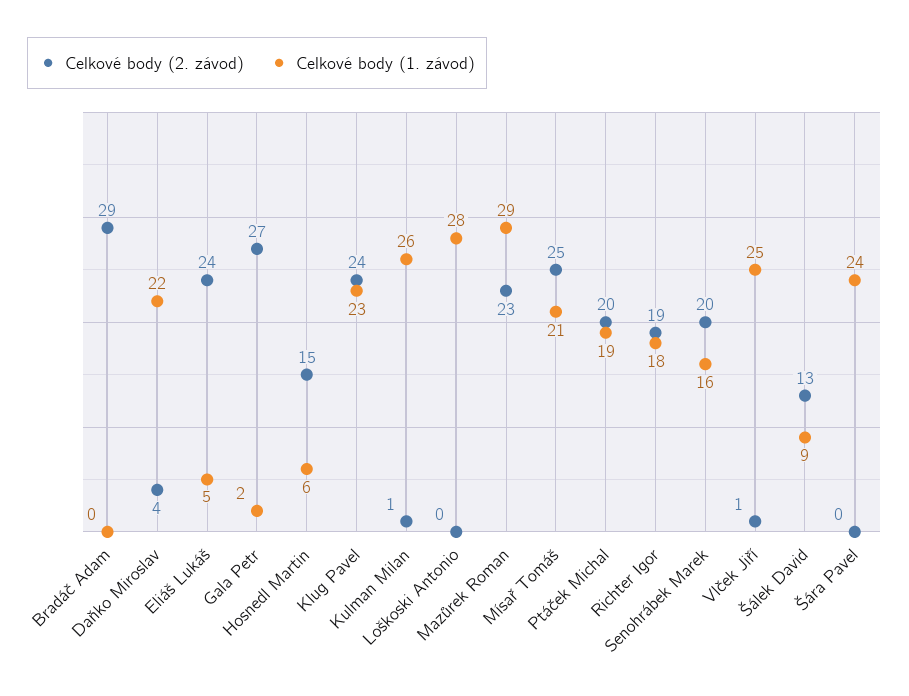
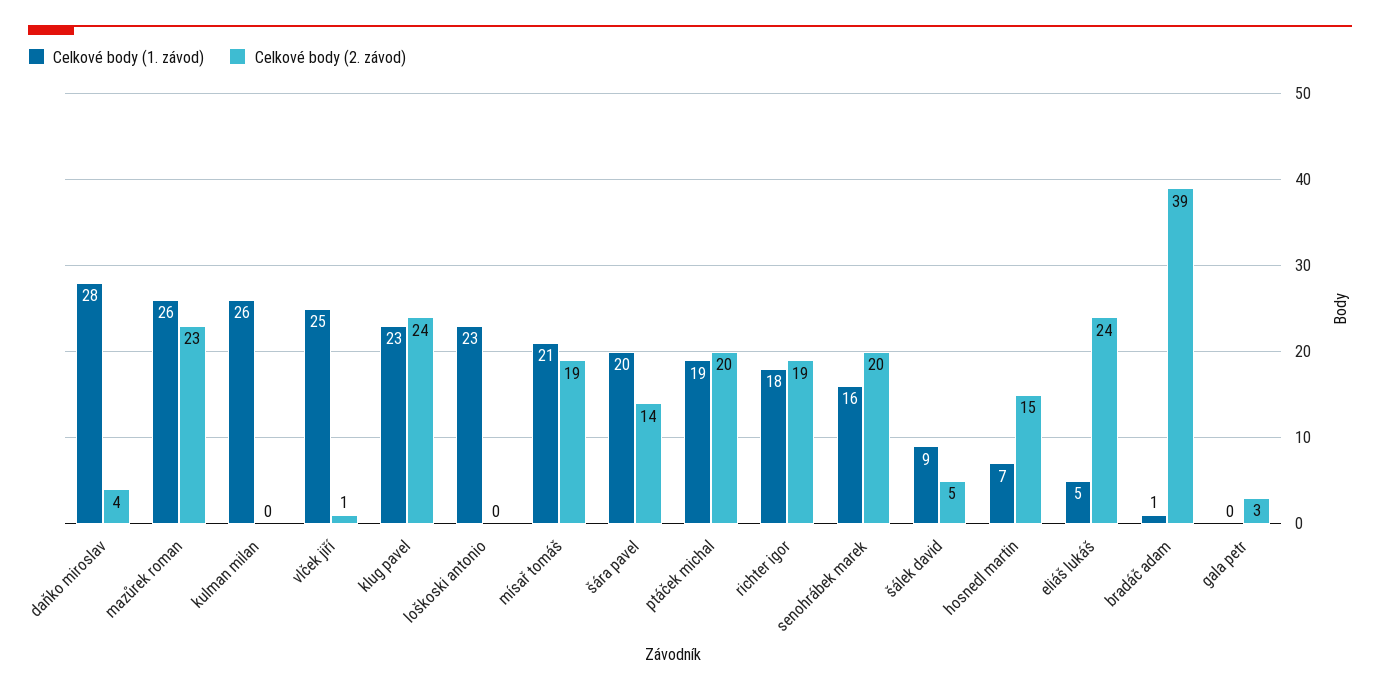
Celkové body (2. závod), Bradáč Adam: 29 -> 39
Celkové body (1. závod), Bradáč Adam: 0 -> 1
Celkové body (1. závod), Daňko Miroslav: 22 -> 28
Celkové body (2. závod), Gala Petr: 27 -> 3
Celkové body (1. závod), Gala Petr: 2 -> 0
Celkové body (1. závod), Hosnedl Martin: 6 -> 7
Celkové body (2. závod), Kulman Milan: 1 -> 0
Celkové body (1. závod), Loškoski Antonio: 28 -> 23
Celkové body (1. závod), Mazůrek Roman: 29 -> 26
Celkové body (2. závod), Mísař Tomáš: 25 -> 19
Celkové body (2. závod), Šálek David: 13 -> 5
Celkové body (2. závod), Šára Pavel: 0 -> 14
Celkové body (1. závod), Šára Pavel: 24 -> 20

